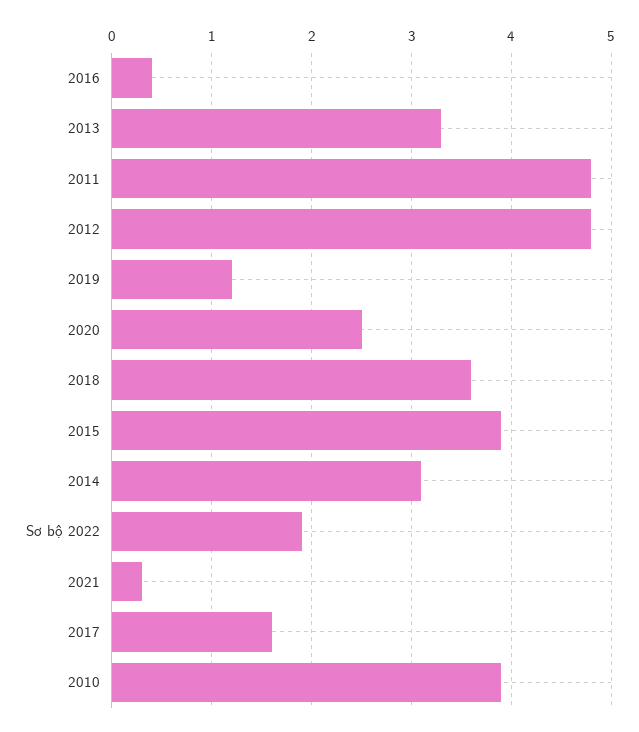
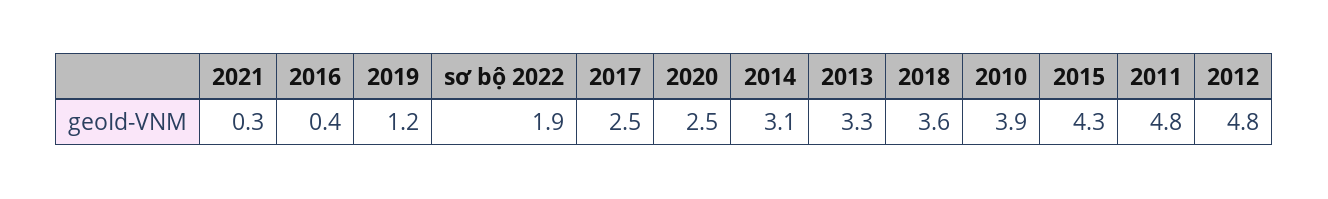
2015: 3.9 -> 4.3
2017: 1.6 -> 2.5

